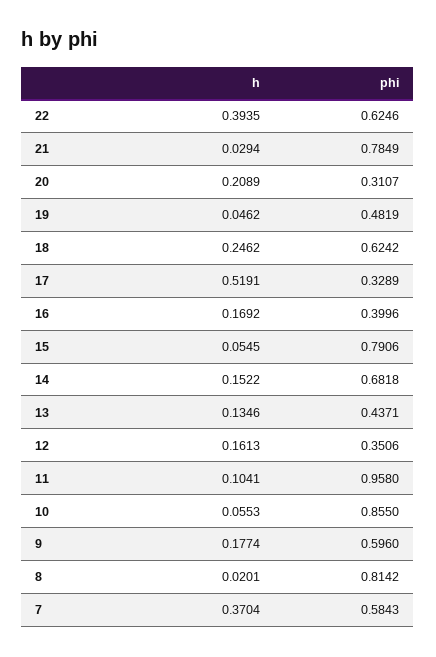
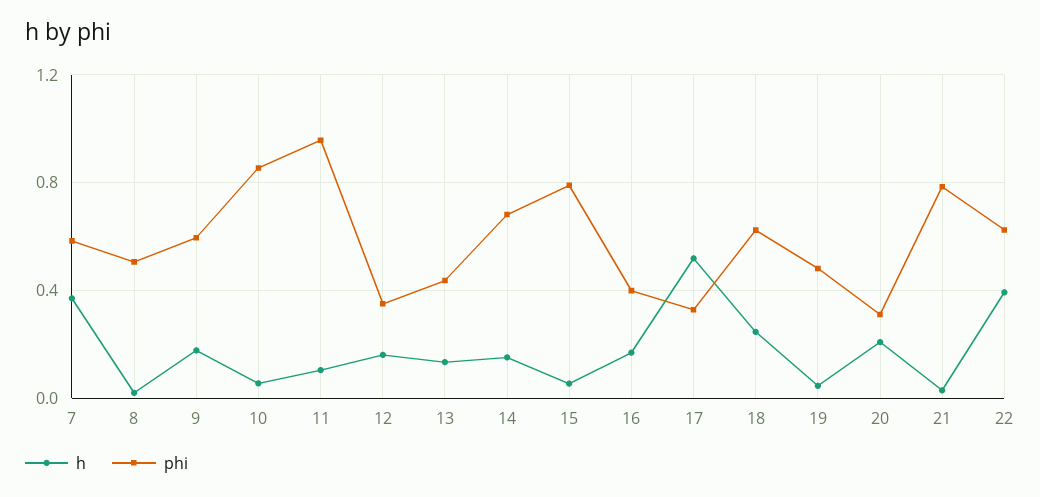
phi, 8: 0.8142 -> 0.5

